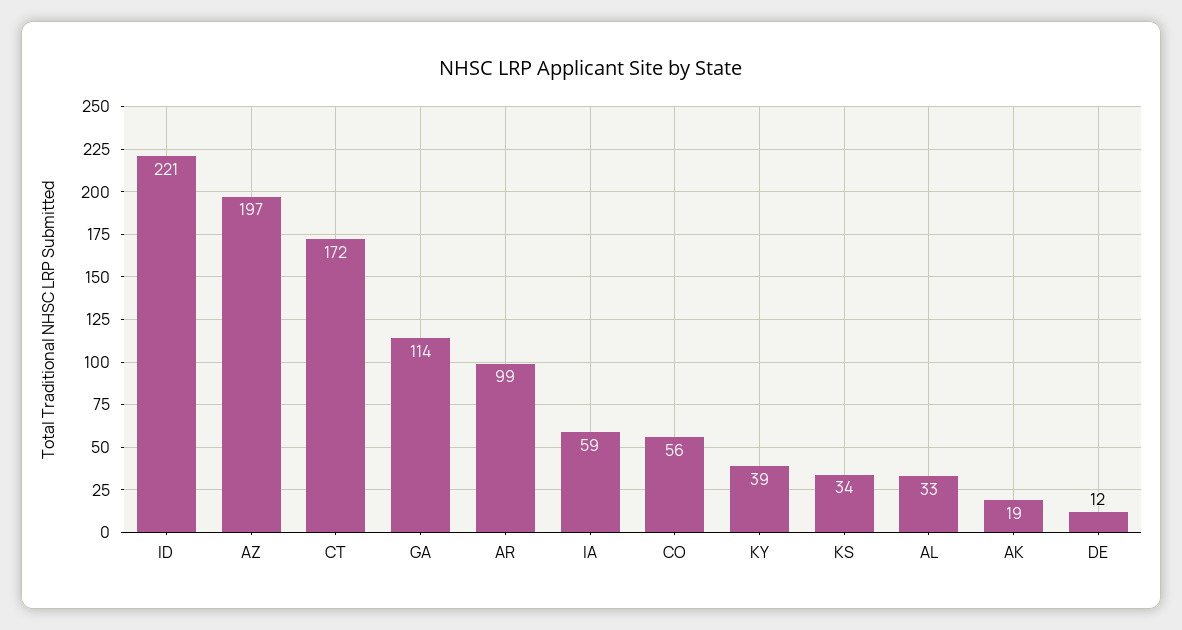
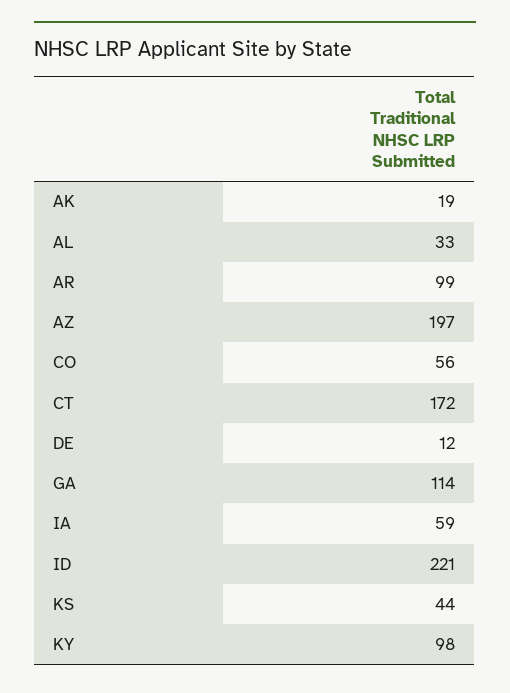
KY: 39 -> 98
KS: 34 -> 44

